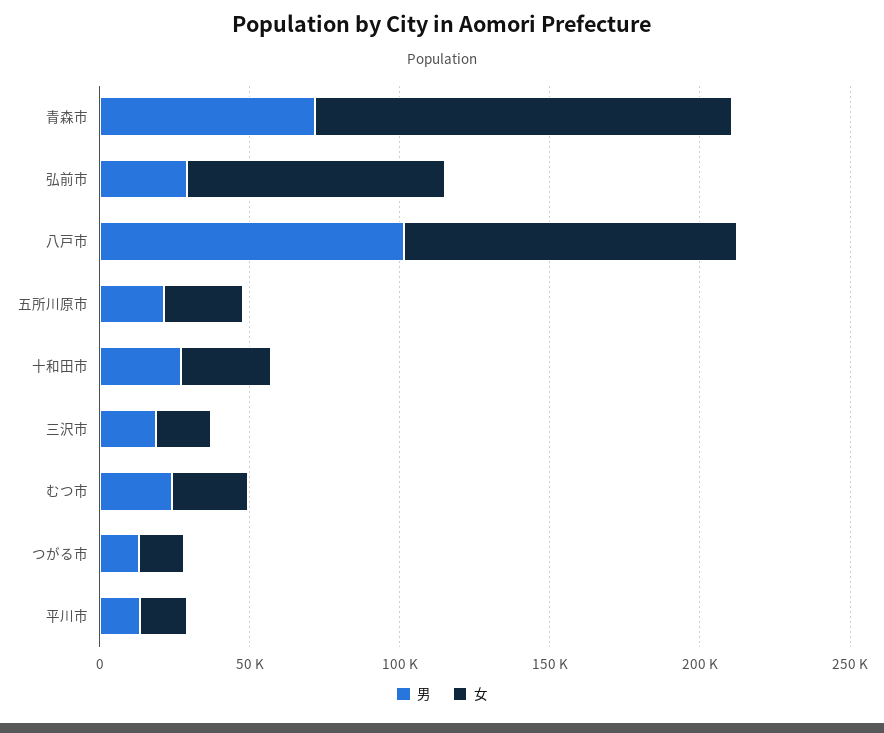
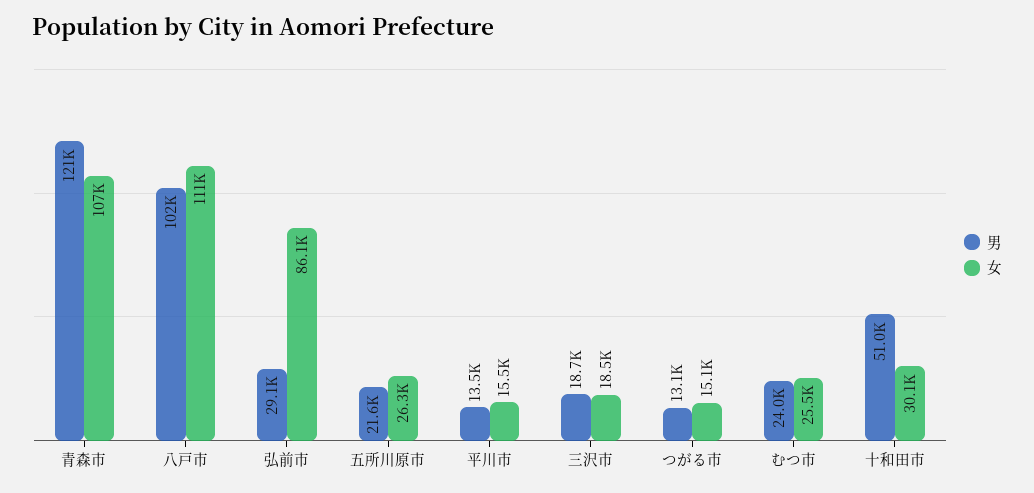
男, 青森市: 70000 -> 121000
女, 青森市: 140000 -> 107000
男, 十和田市: 30000 -> 51000

